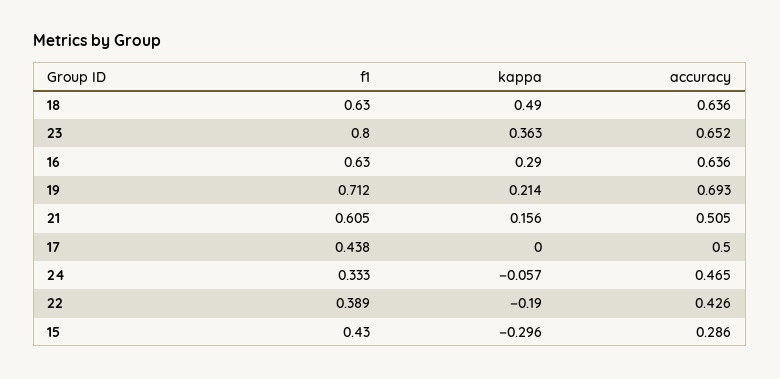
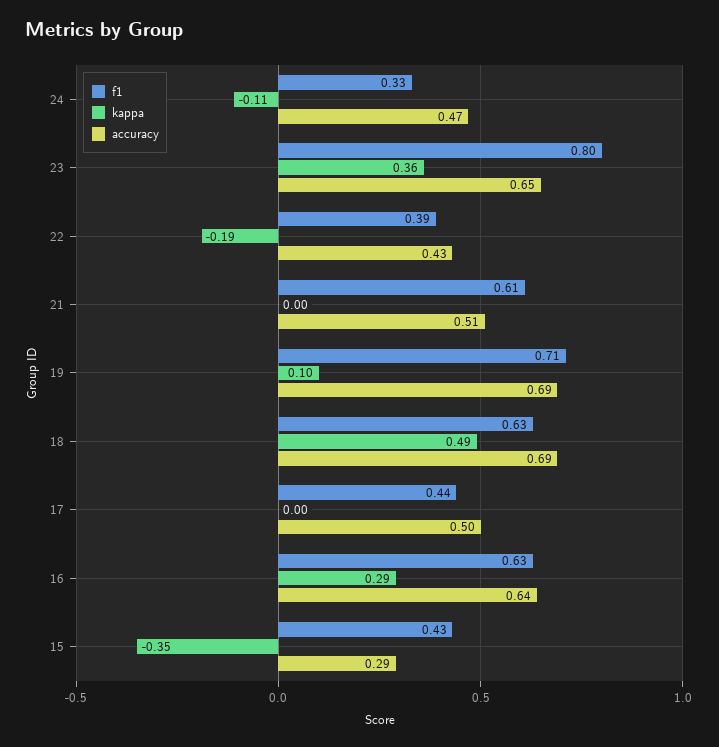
accuracy, 18: 0.636 -> 0.69
kappa, 19: 0.214 -> 0.1
kappa, 21: 0.156 -> 0
kappa, 24: -0.057 -> -0.11
kappa, 15: -0.296 -> -0.35

